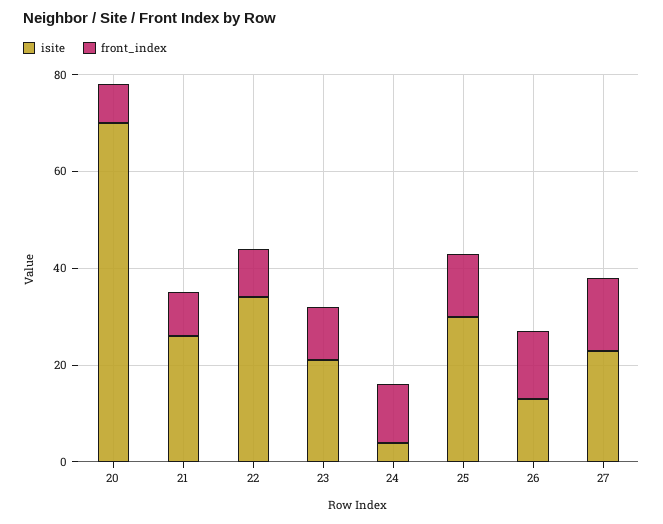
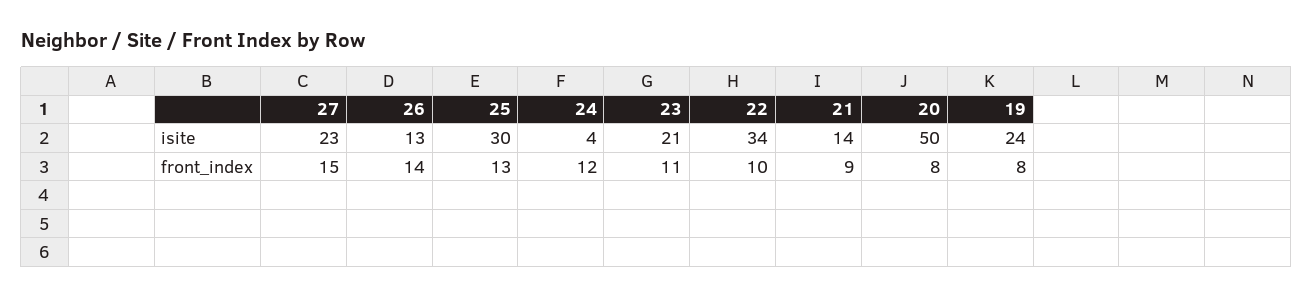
isite, 20: 70 -> 50
isite, 21: 25 -> 14
isite, 19: none -> 24
front_index, 19: none -> 8

